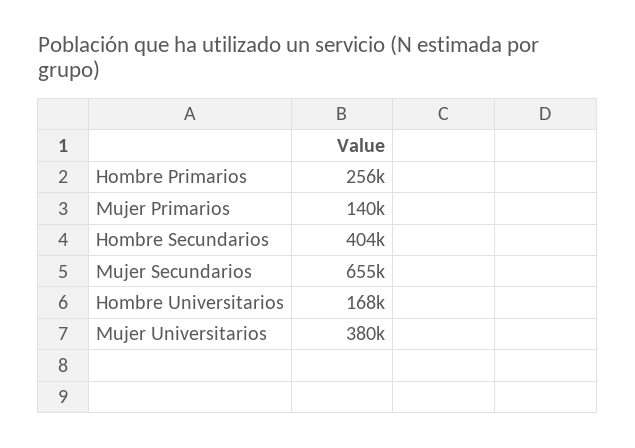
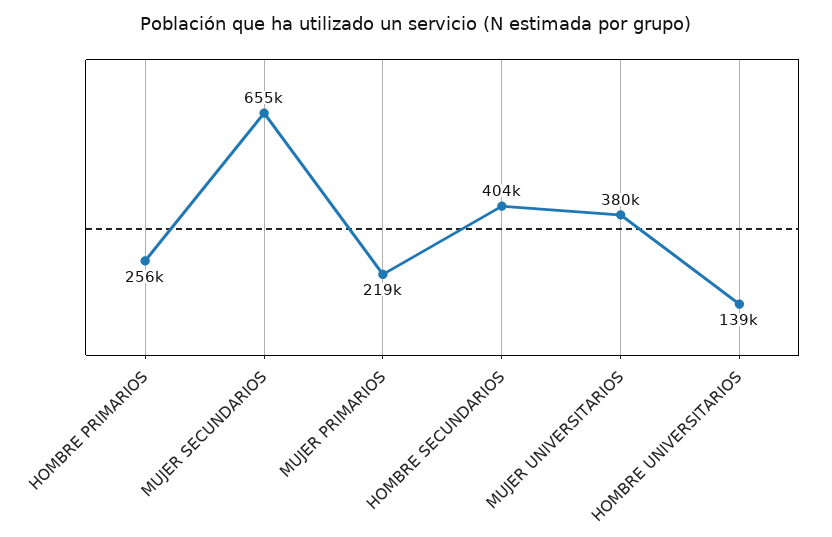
Mujer Primarios: 140000 -> 219000
Hombre Universitarios: 168000 -> 139000

